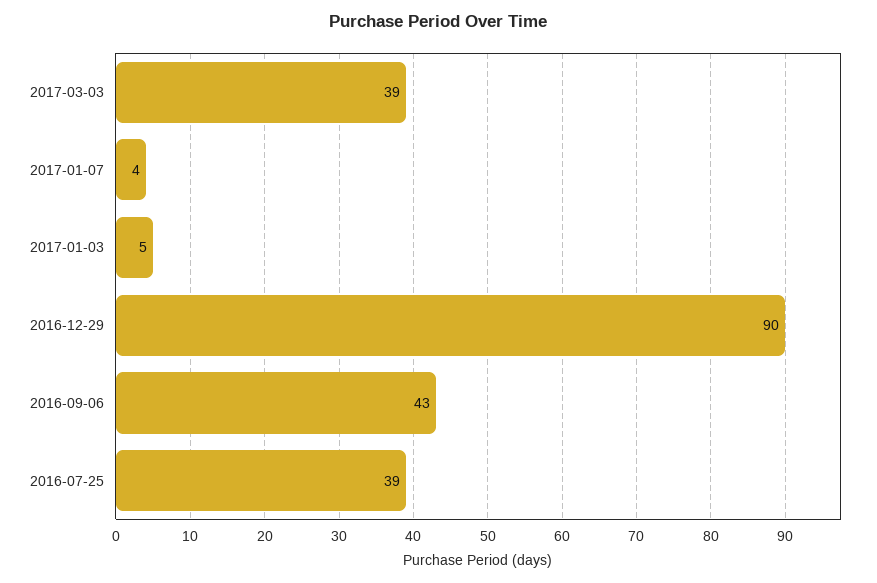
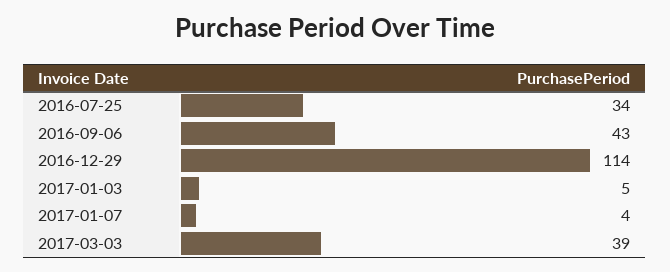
2016-12-29: 90 -> 114
2016-07-25: 39 -> 34

